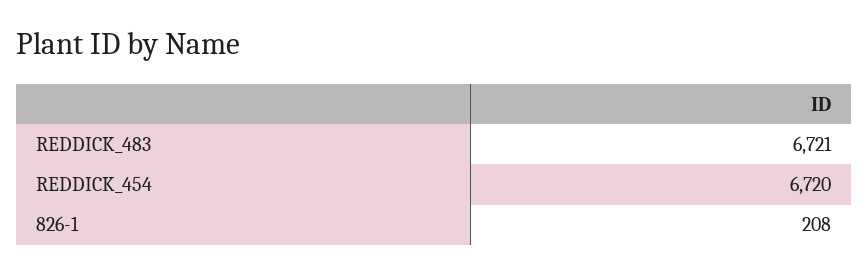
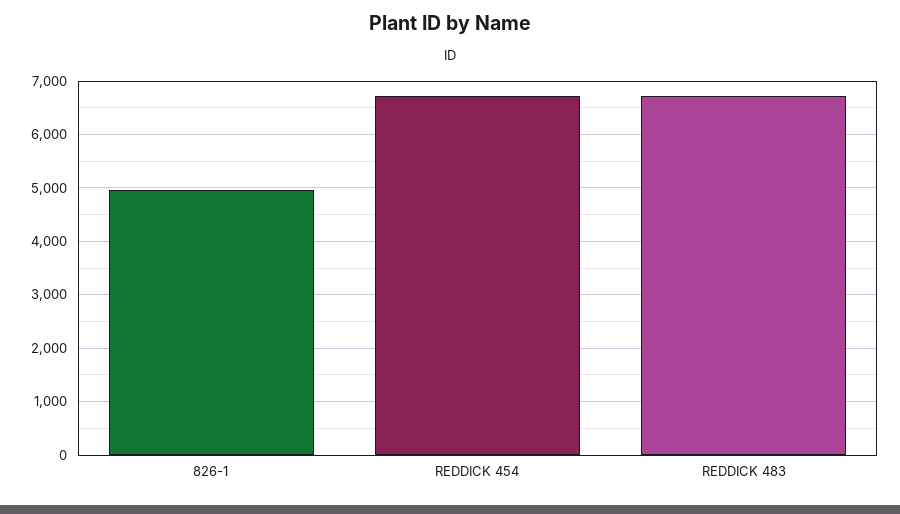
826-1: 208 -> 5000

